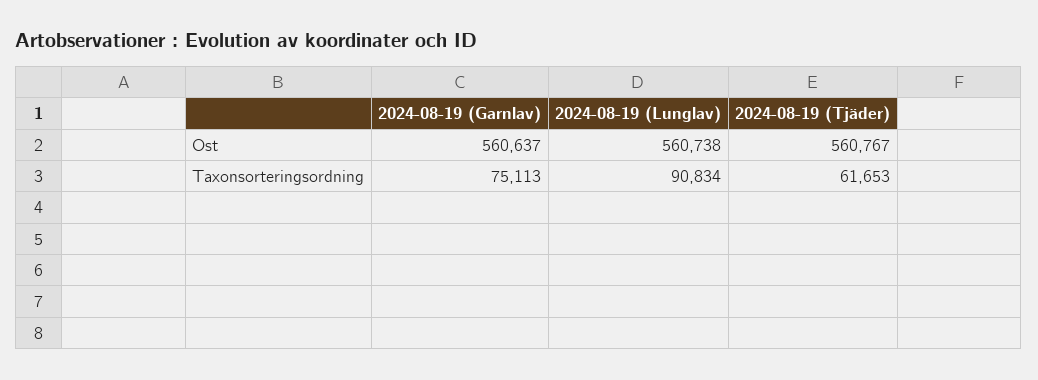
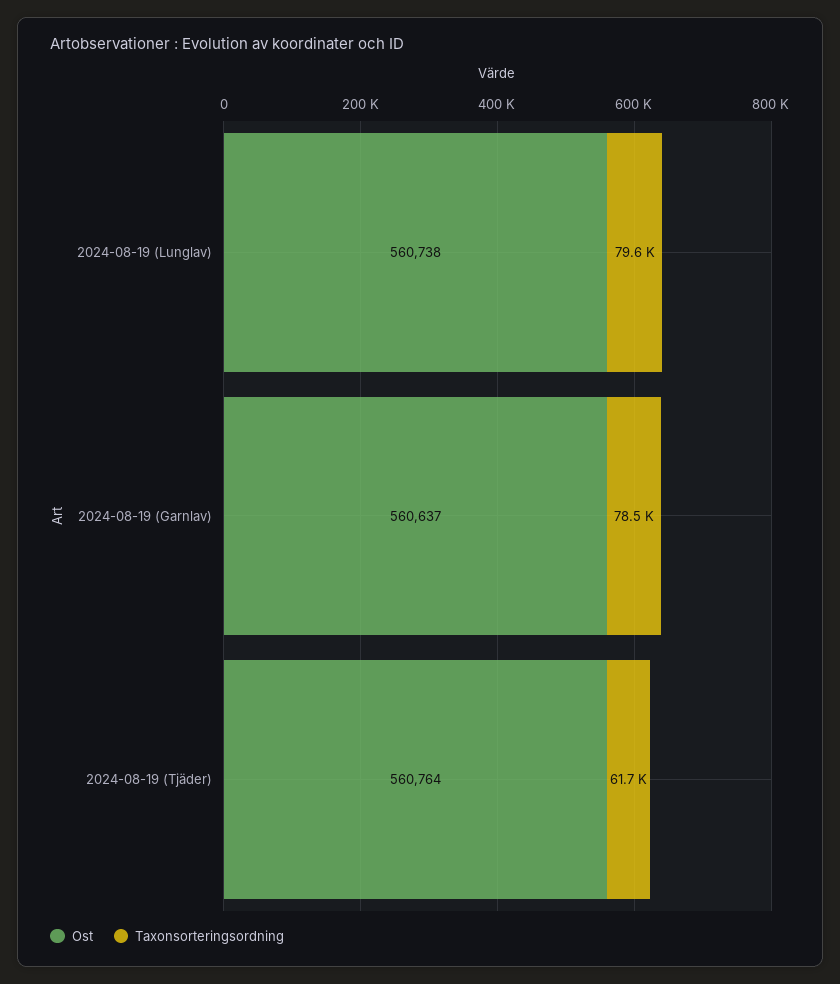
Ost, 2024-08-19 (Tjäder): 560767 -> 560764
Taxonsorteringsordning, 2024-08-19 (Garnlav): 75113 -> 78500
Taxonsorteringsordning, 2024-08-19 (Lunglav): 90834 -> 79600

